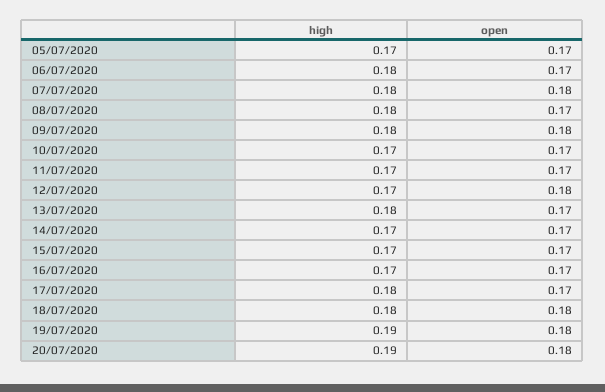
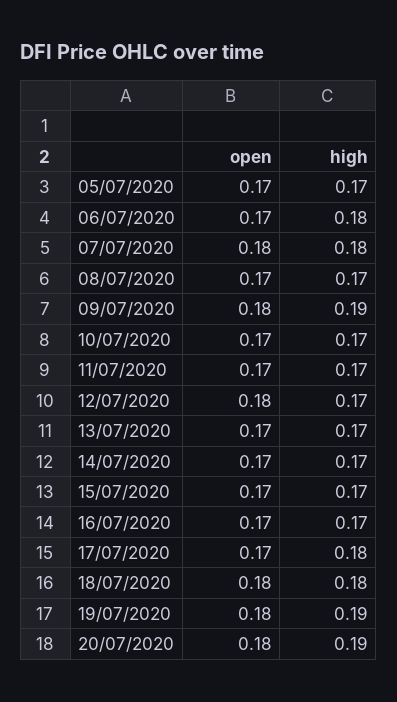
high, 08/07/2020: 0.18 -> 0.17
high, 09/07/2020: 0.18 -> 0.19
high, 13/07/2020: 0.18 -> 0.17

